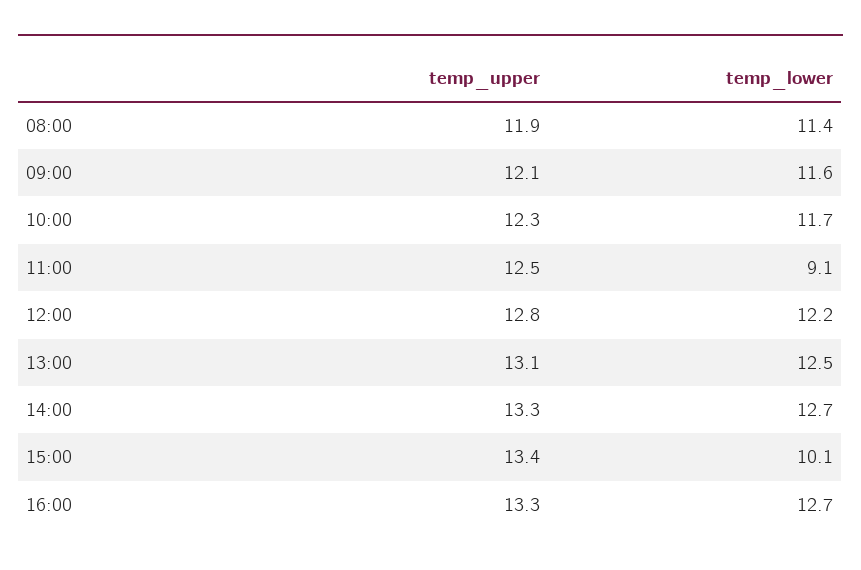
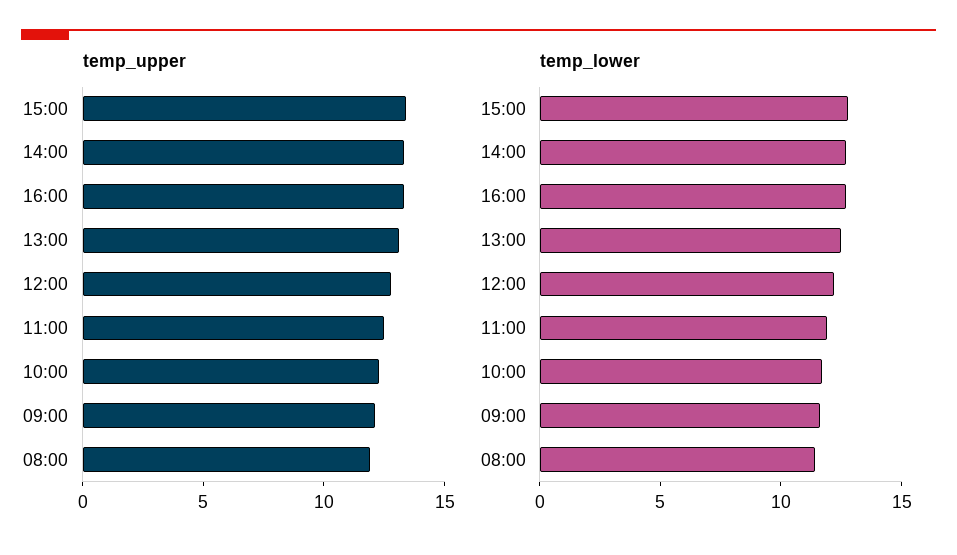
temp_lower, 11:00: 9.1 -> 12
temp_lower, 15:00: 10.1 -> 13

